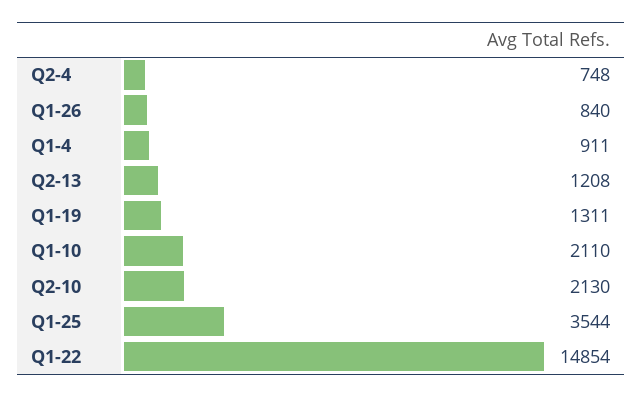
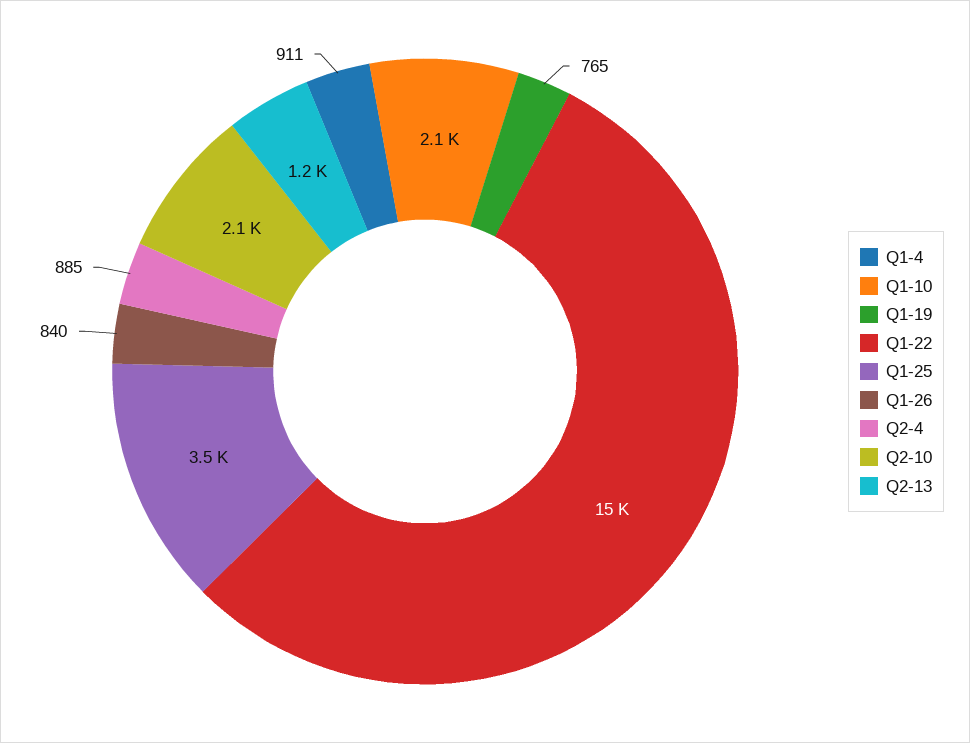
Q2-4: 748 -> 885
Q1-19: 1311 -> 765

